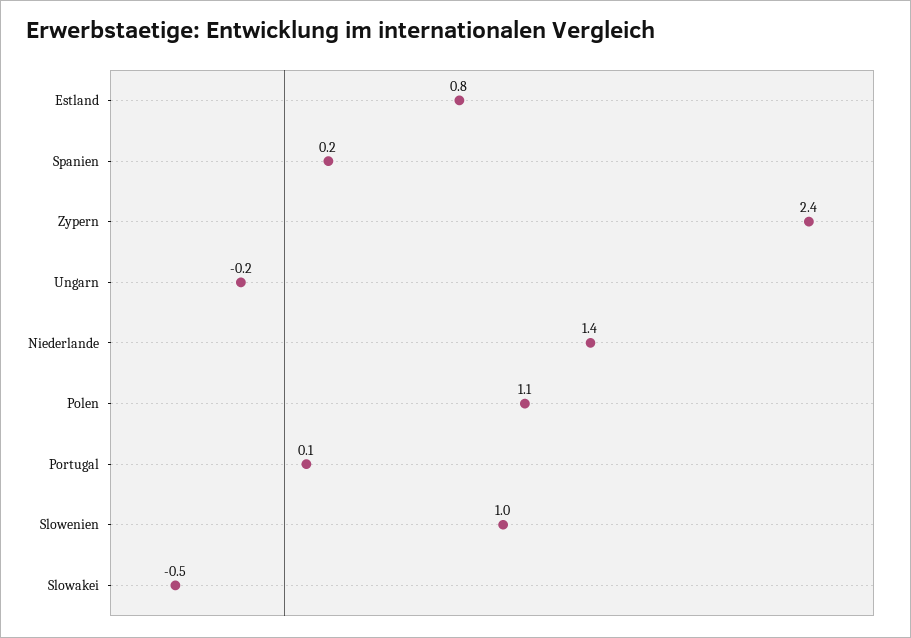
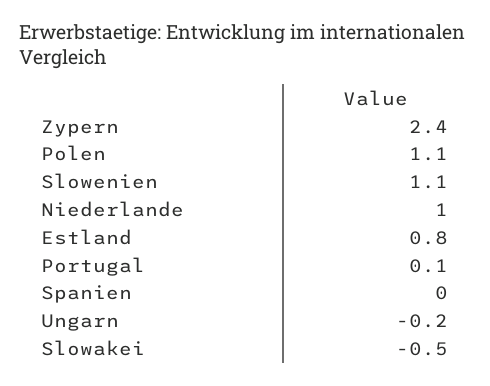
Spanien: 0.2 -> 0
Niederlande: 1.4 -> 1
Slowenien: 1 -> 1.1

